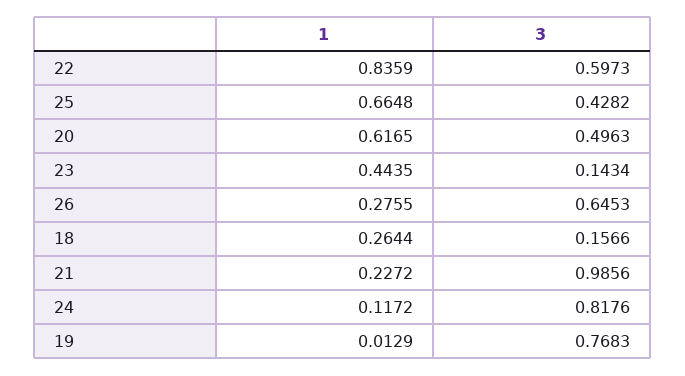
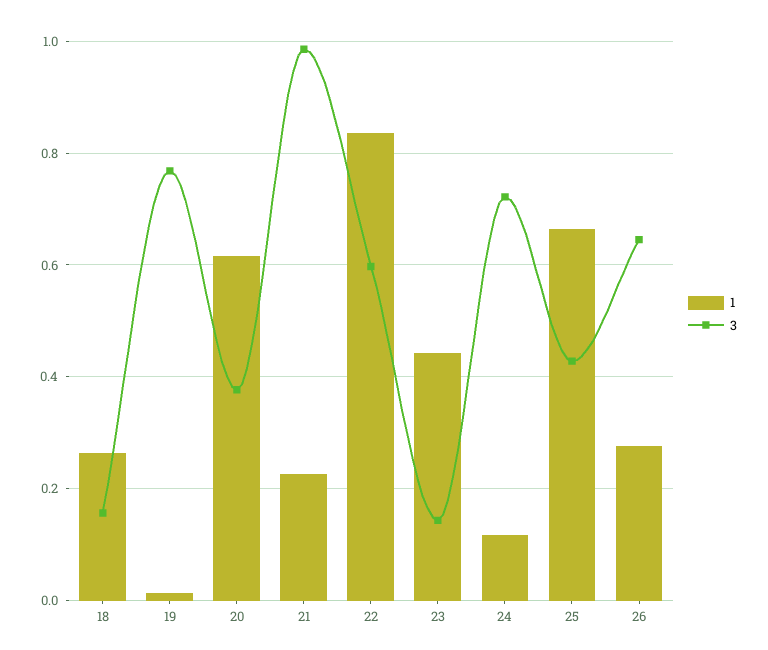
3, 20: 0.4963 -> 0.38
3, 24: 0.8176 -> 0.72

